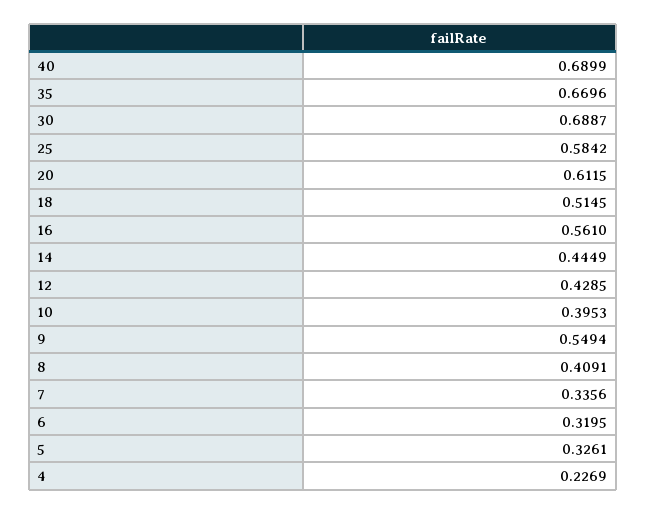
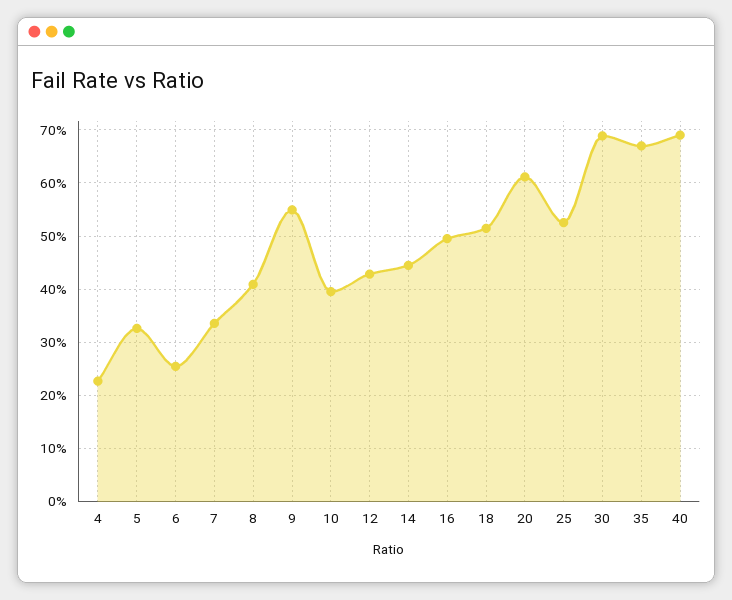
25: 0.5842 -> 0.52
16: 0.561 -> 0.5
6: 0.3195 -> 0.26

